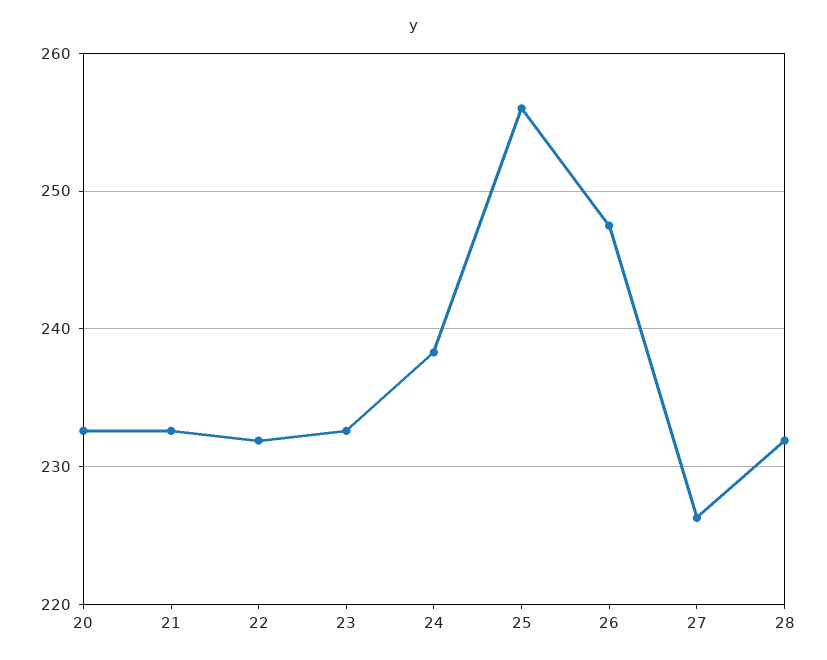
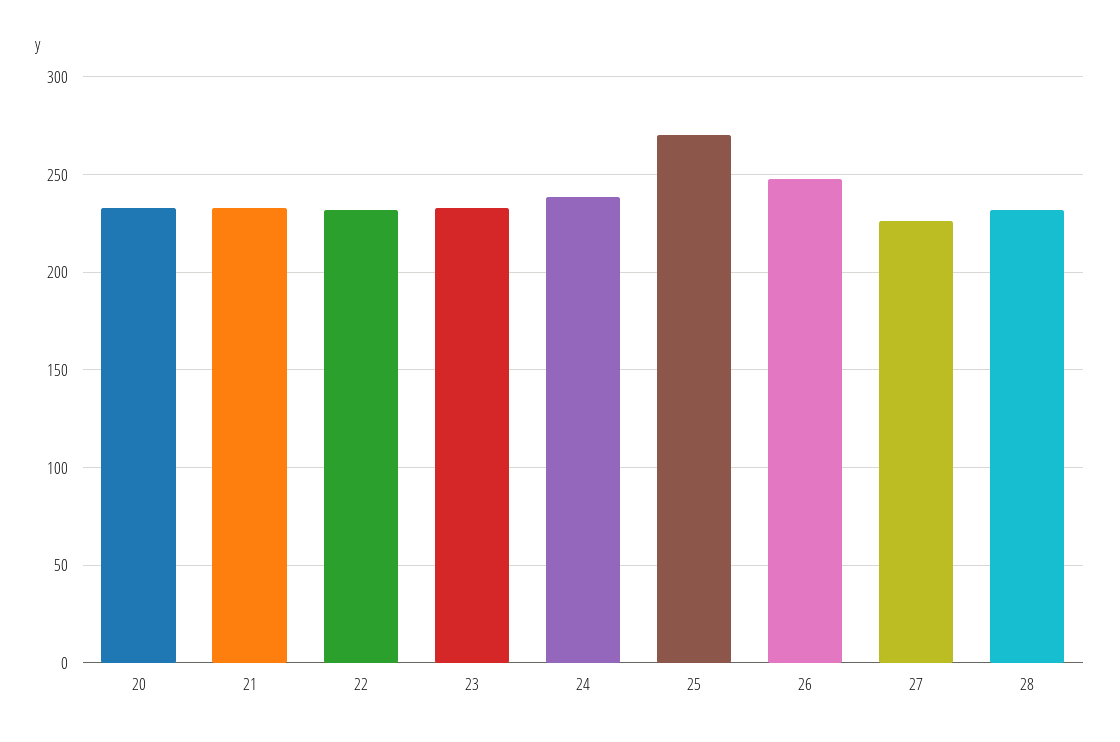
25: 256 -> 270

